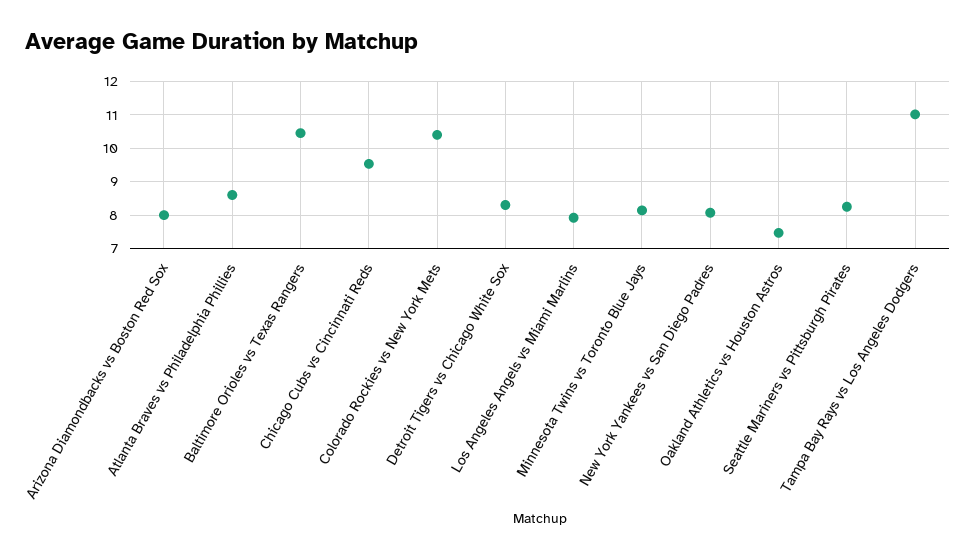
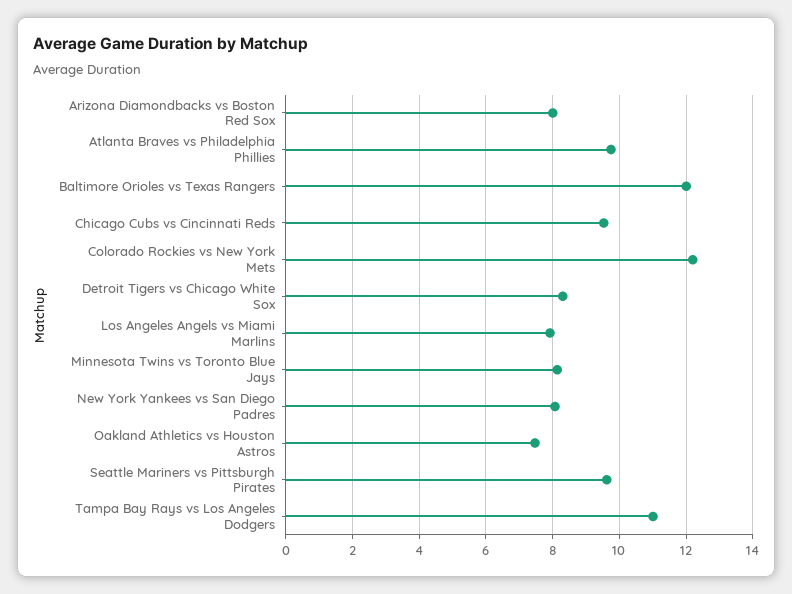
Atlanta Braves vs Philadelphia Phillies: 8.6 -> 9.8
Baltimore Orioles vs Texas Rangers: 10.4 -> 12
Colorado Rockies vs New York Mets: 10.4 -> 12.2
Seattle Mariners vs Pittsburgh Pirates: 8.2 -> 9.6

